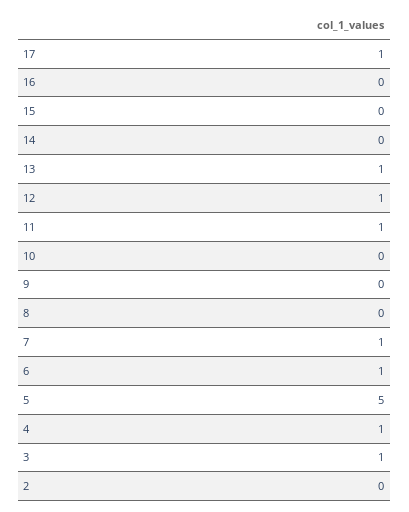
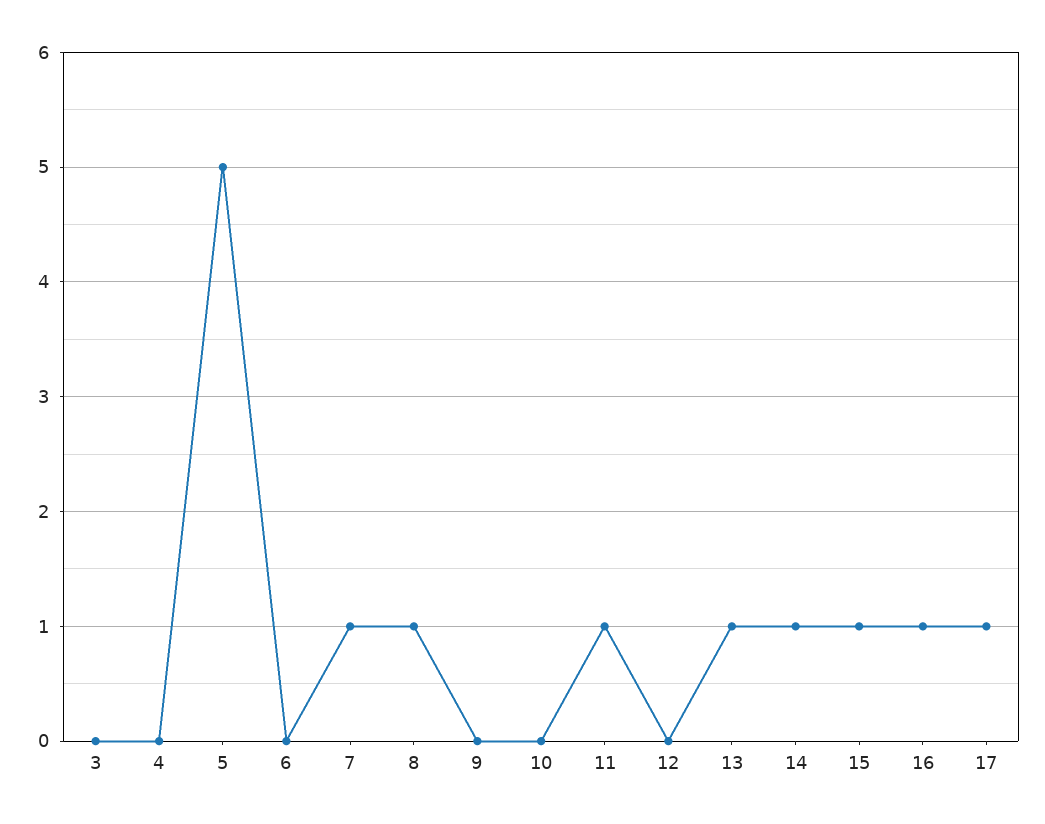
16: 0 -> 1
15: 0 -> 1
14: 0 -> 1
12: 1 -> 0
8: 0 -> 1
6: 1 -> 0
4: 1 -> 0
3: 1 -> 0
2: 0 -> none

